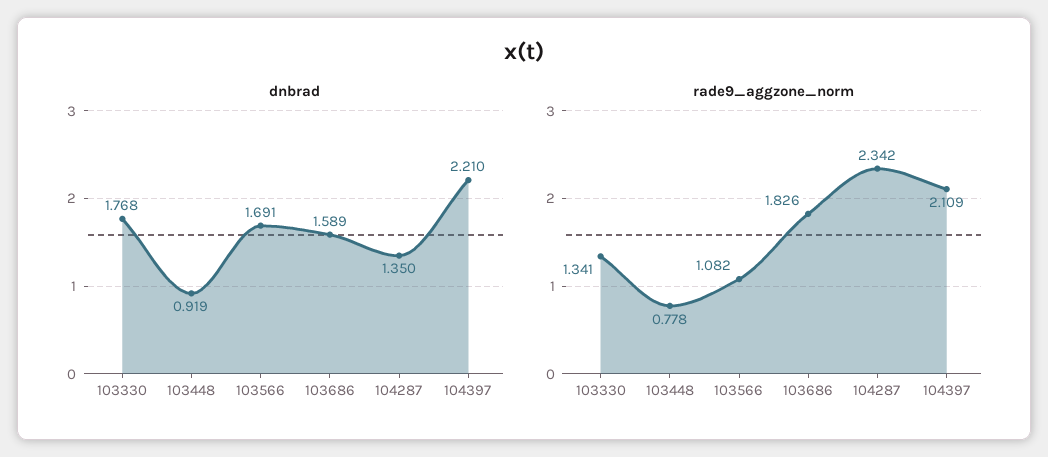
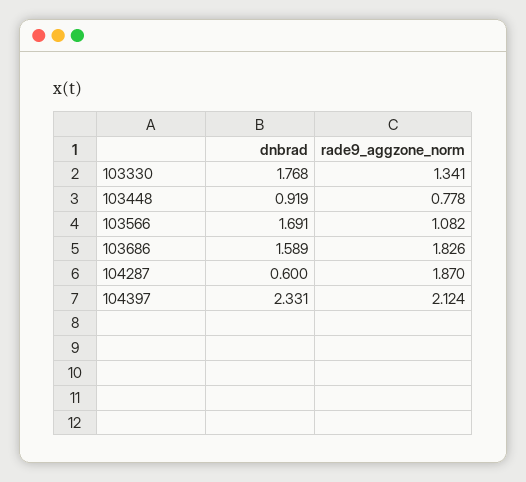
dnbrad, 104287: 1.35 -> 0.6
dnbrad, 104397: 2.21 -> 2.331
rade9_aggzone_norm, 104287: 2.342 -> 1.87
rade9_aggzone_norm, 104397: 2.109 -> 2.124

